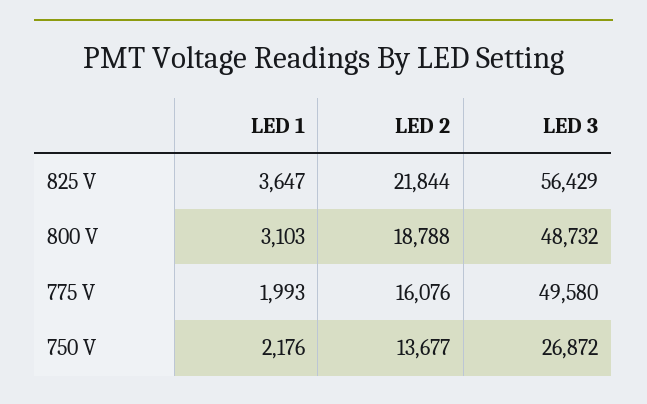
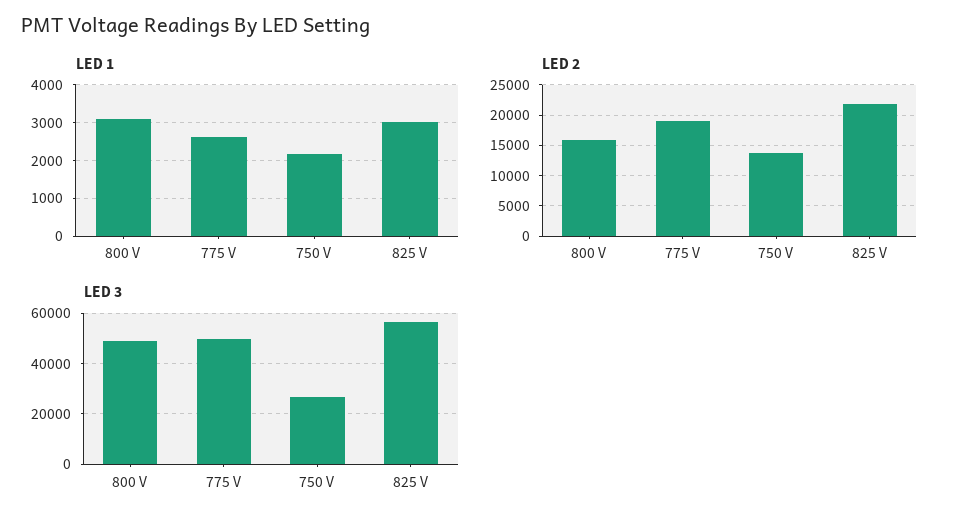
LED 1, 825 V: 3647 -> 3000
LED 2, 800 V: 18788 -> 16000
LED 1, 775 V: 1993 -> 2600
LED 2, 775 V: 16076 -> 19000

